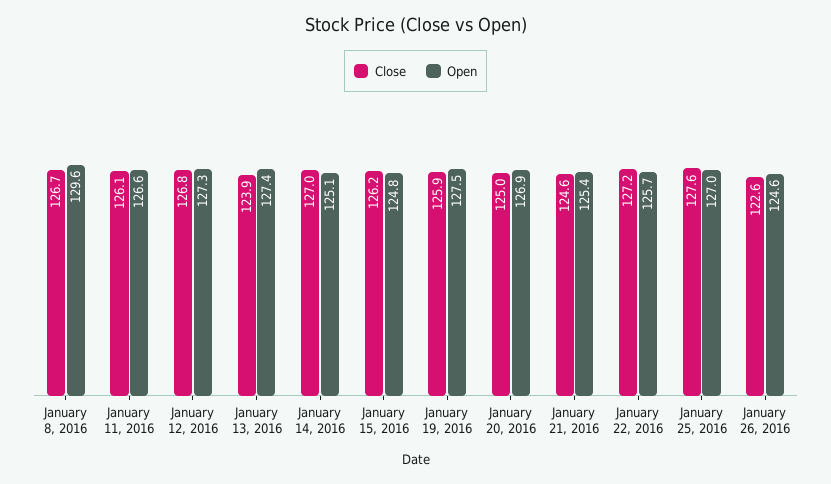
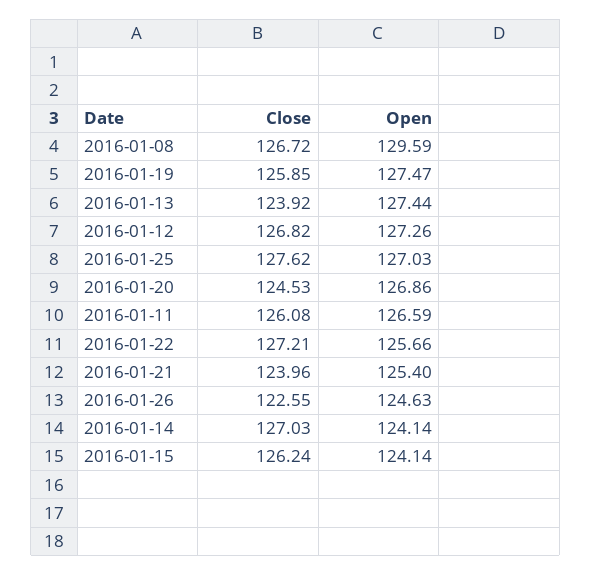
Open, January 14, 2016: 125.1 -> 124.14
Open, January 15, 2016: 124.8 -> 124.14
Close, January 20, 2016: 125 -> 124.53
Close, January 21, 2016: 124.6 -> 123.96

